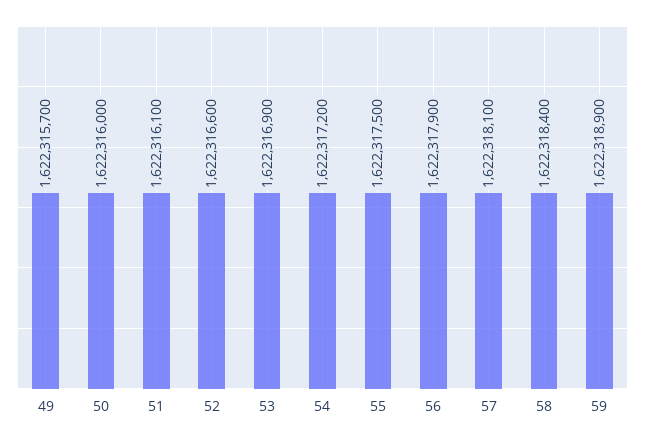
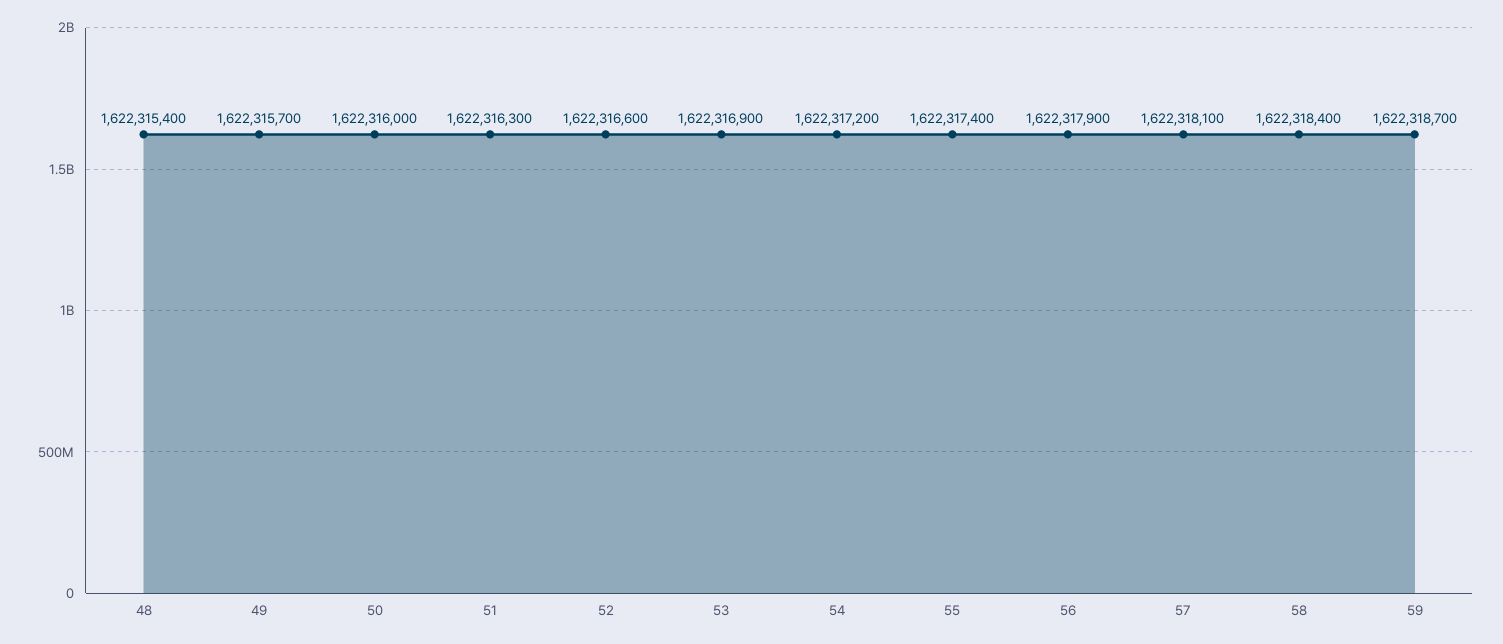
51: 1622316100 -> 1622316300
55: 1622317500 -> 1622317400
59: 1622318900 -> 1622318700
48: none -> 1622315400

